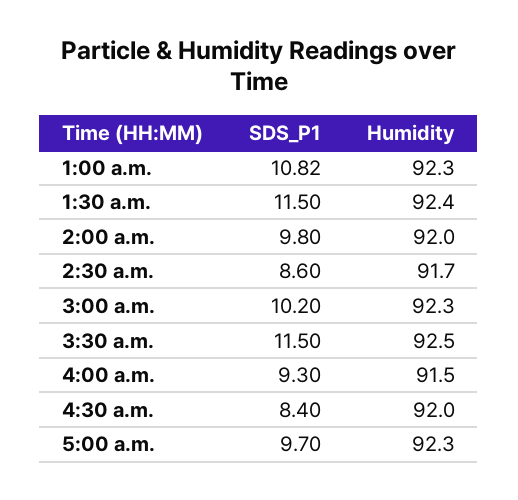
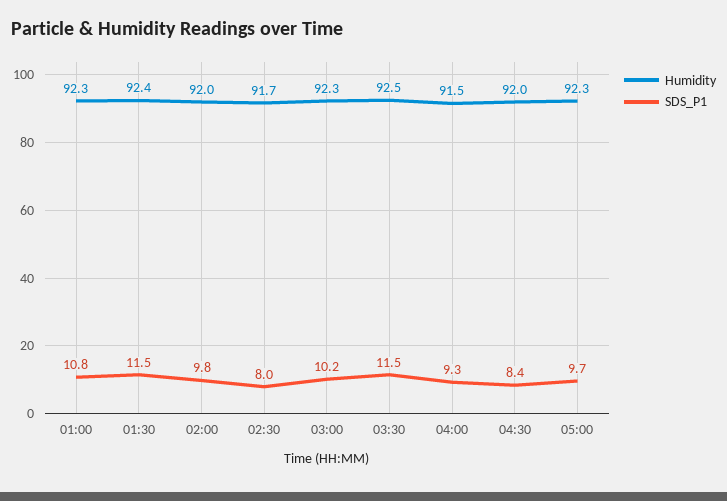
SDS_P1, 2:30 a.m.: 8.6 -> 8

